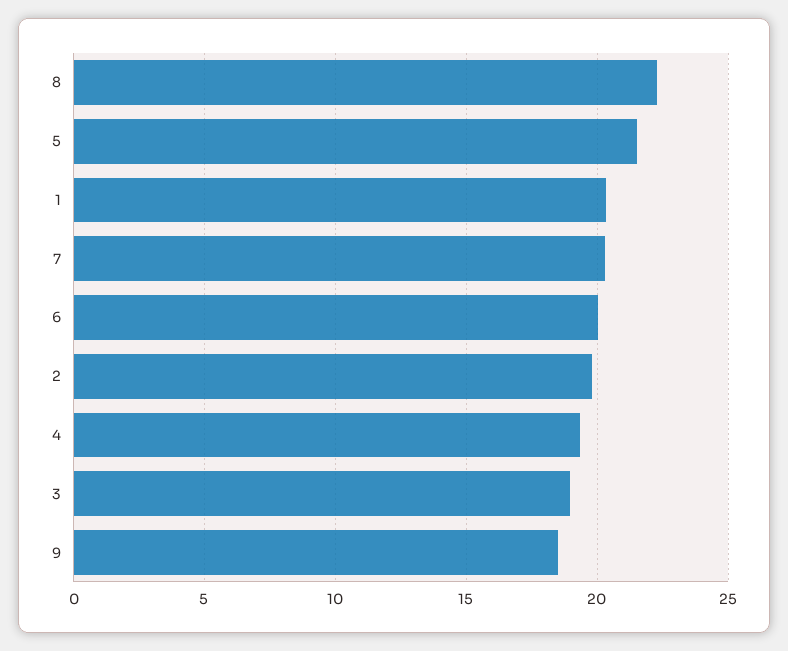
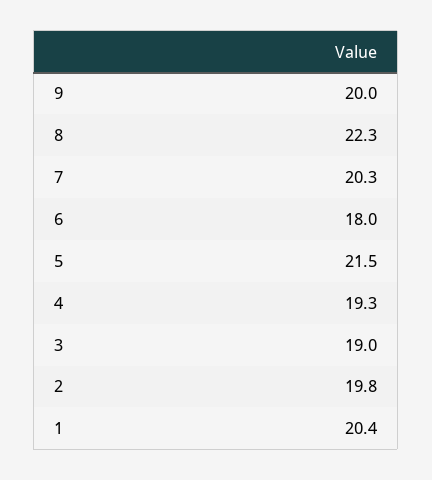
6: 20 -> 18
9: 18.5 -> 20

